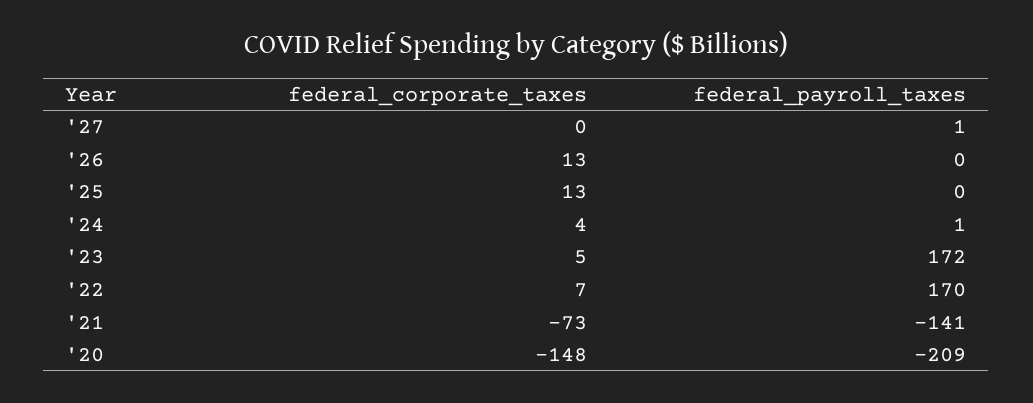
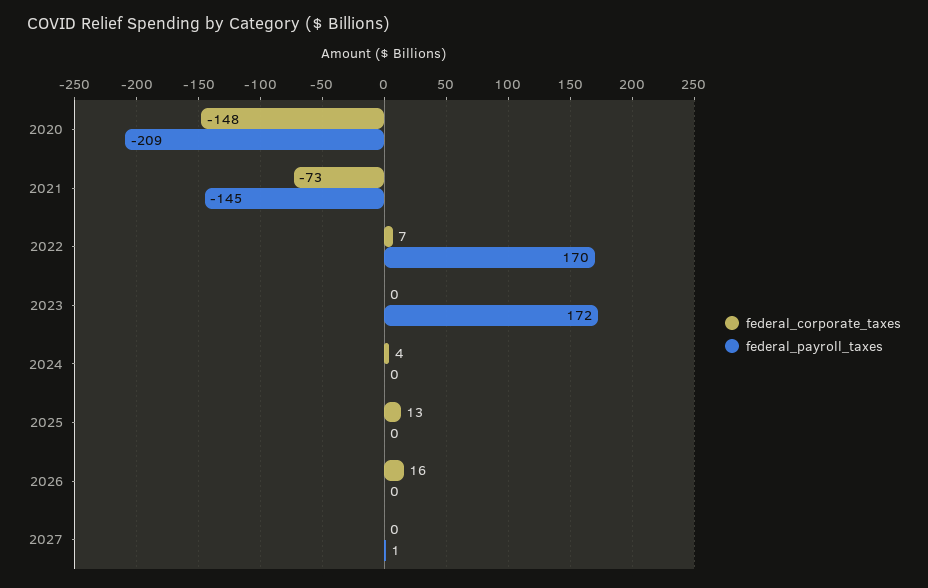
federal_corporate_taxes, '26: 13 -> 16
federal_payroll_taxes, '24: 1 -> 0
federal_corporate_taxes, '23: 5 -> 0
federal_payroll_taxes, '21: -141 -> -145

